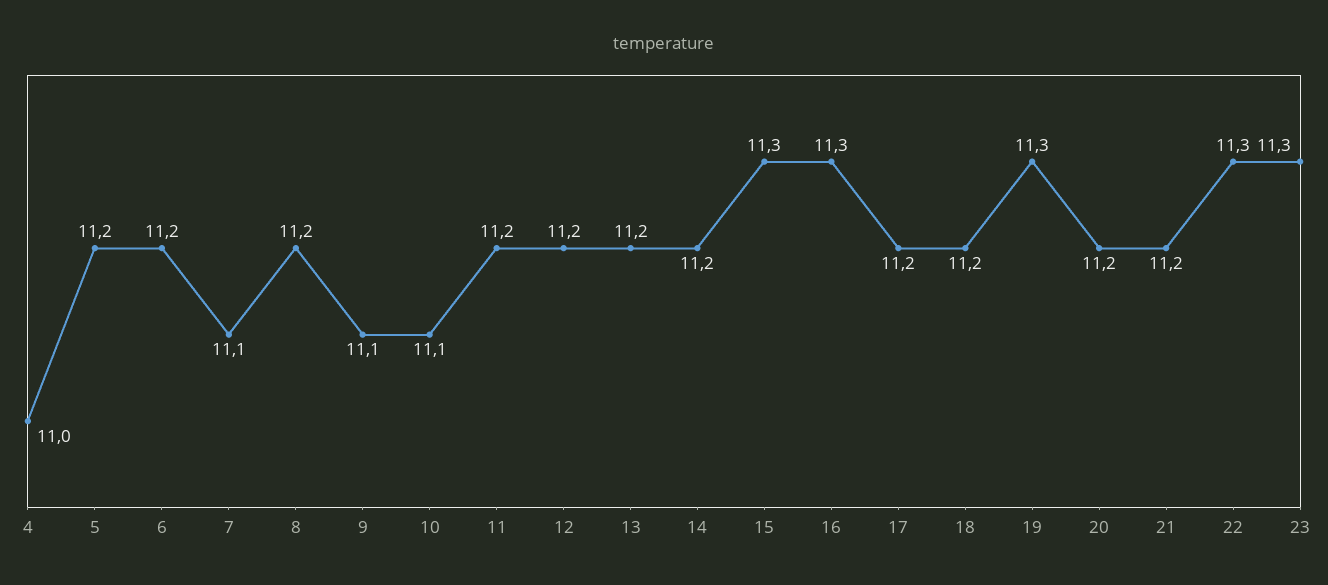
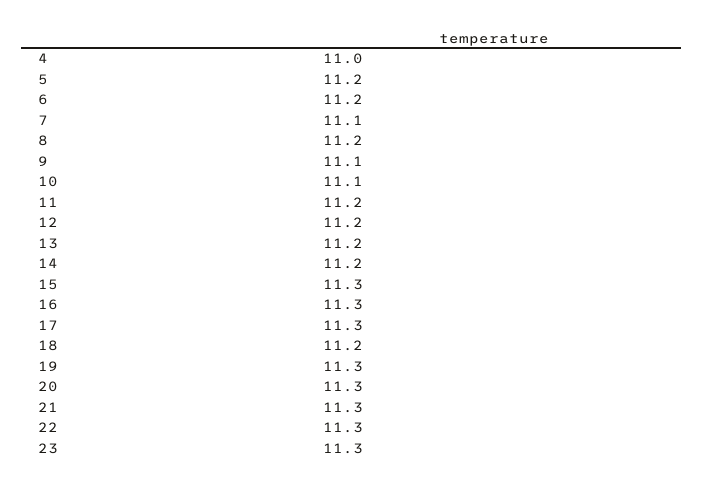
17: 11.2 -> 11.3
20: 11.2 -> 11.3
21: 11.2 -> 11.3

